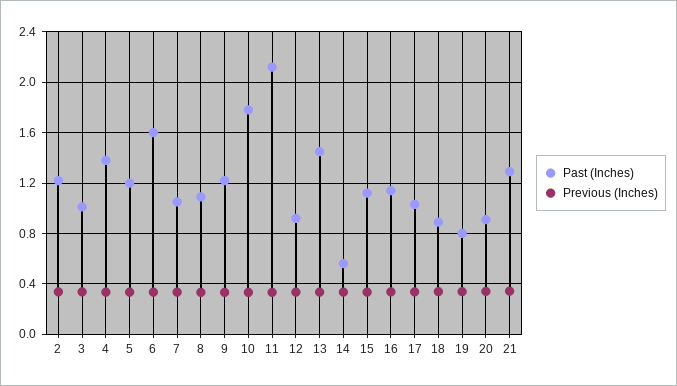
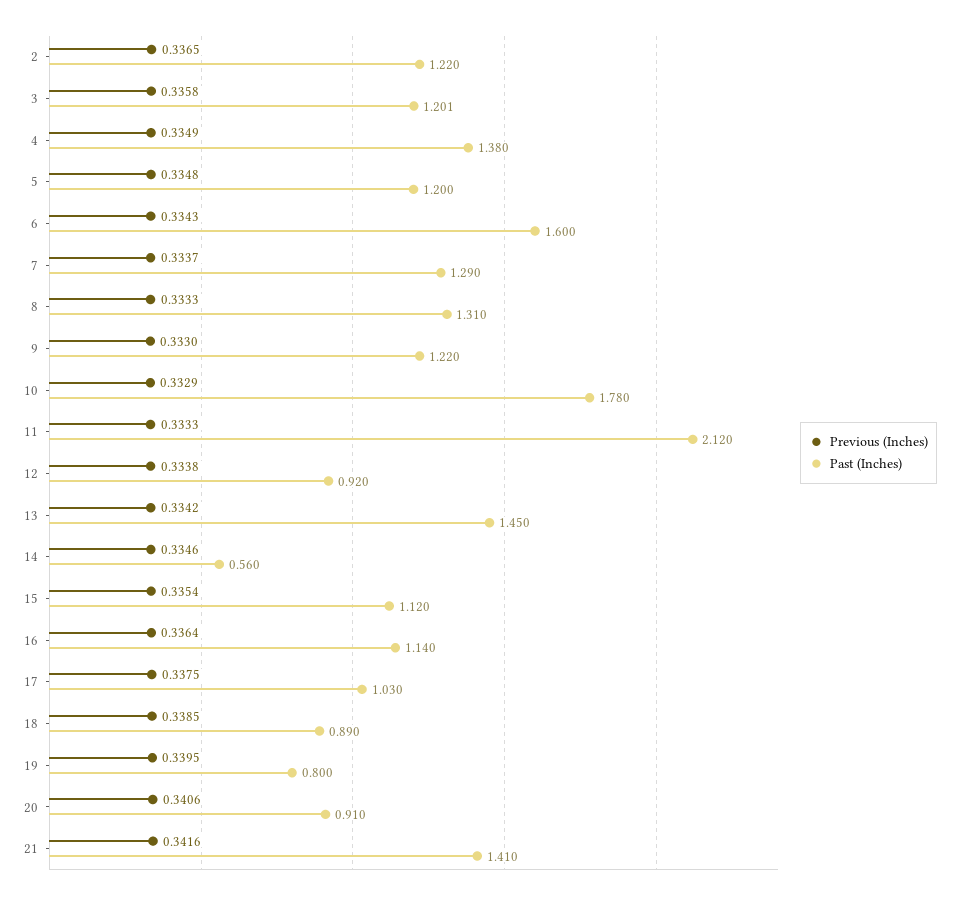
Past (Inches), 3: 1 -> 1.201
Past (Inches), 7: 1.05 -> 1.29
Past (Inches), 8: 1.1 -> 1.31
Past (Inches), 21: 1.3 -> 1.41

